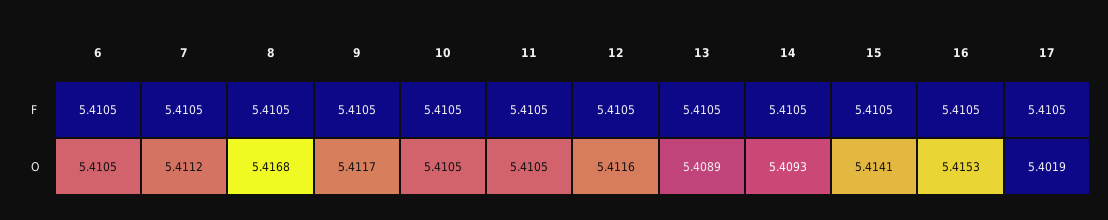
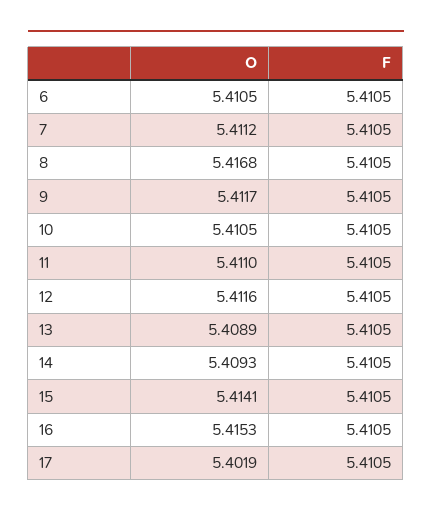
11, O: 5.4105 -> 5.411

